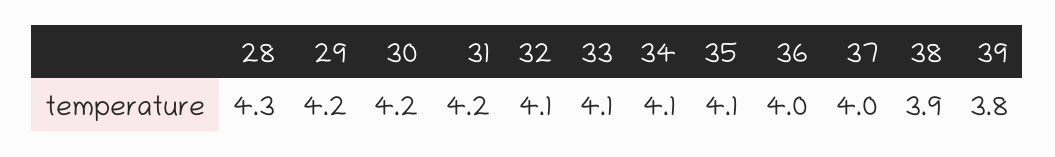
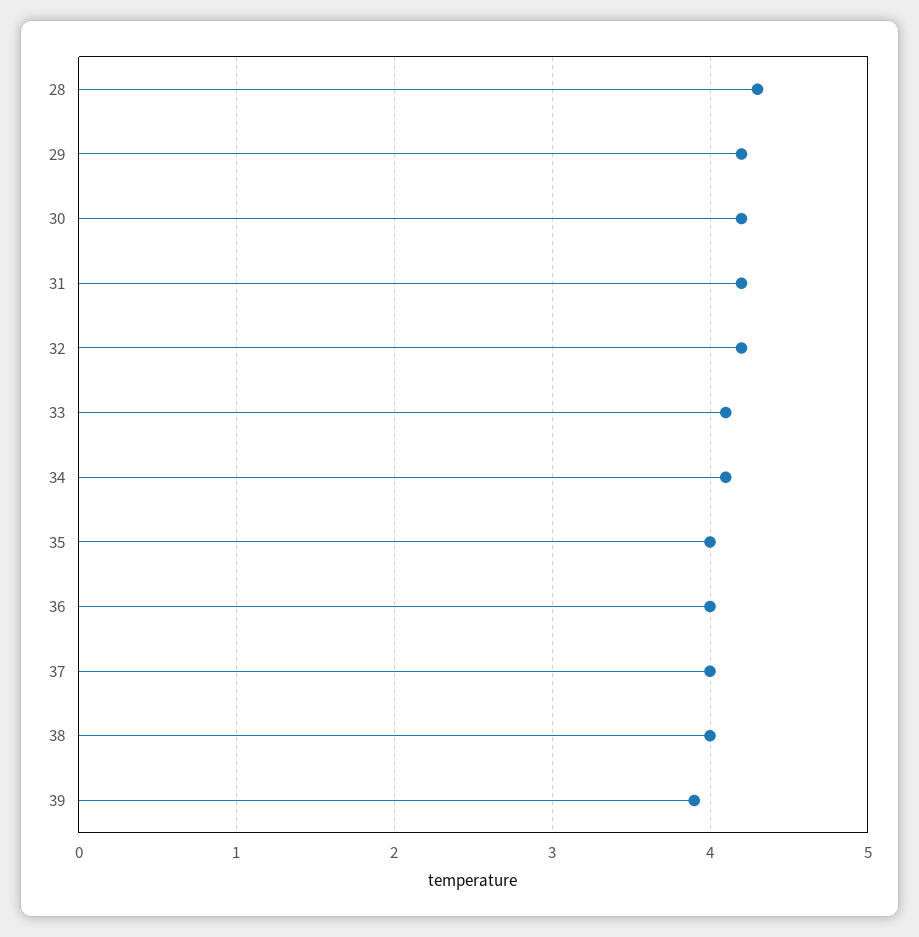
32: 4.1 -> 4.2
35: 4.1 -> 4
38: 3.9 -> 4
39: 3.8 -> 3.9

